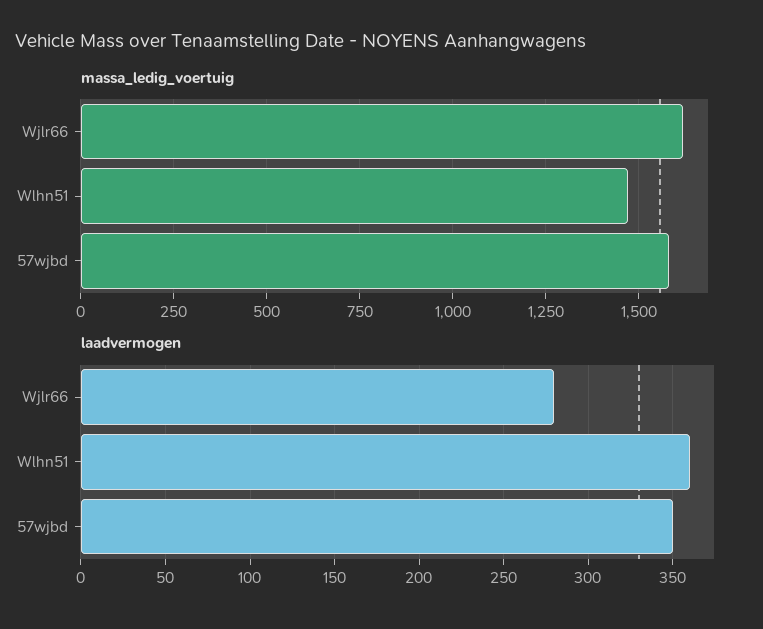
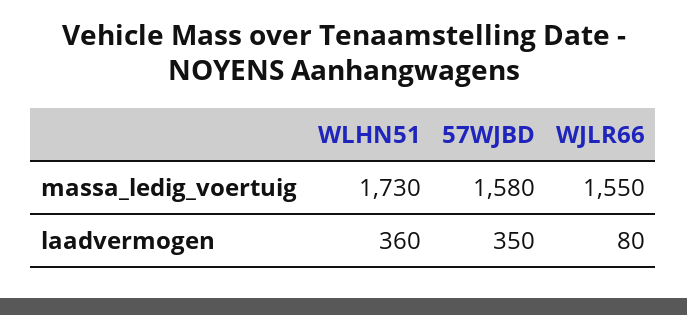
massa_ledig_voertuig, Wjlr66: 1625 -> 1550
massa_ledig_voertuig, Wlhn51: 1475 -> 1730
laadvermogen, Wjlr66: 280 -> 80

